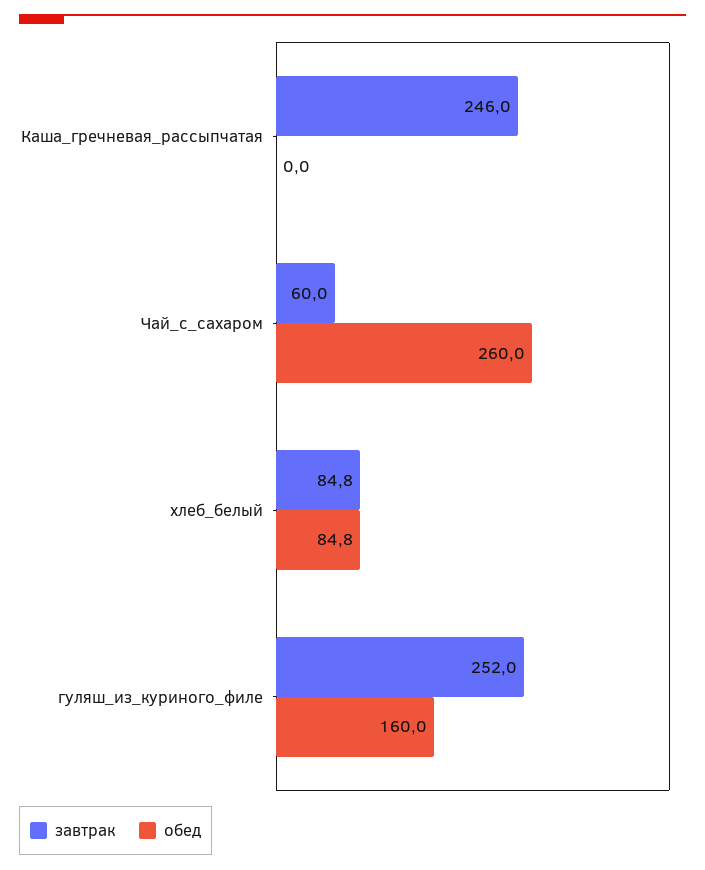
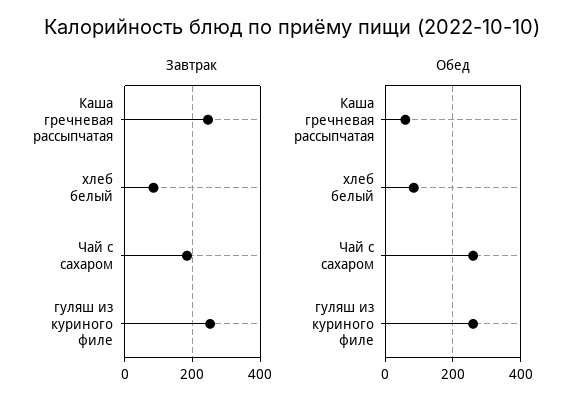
обед, Каша_гречневая_рассыпчатая: 0 -> 60
завтрак, Чай_с_сахаром: 60 -> 180
обед, гуляш_из_куриного_филе: 160 -> 260

